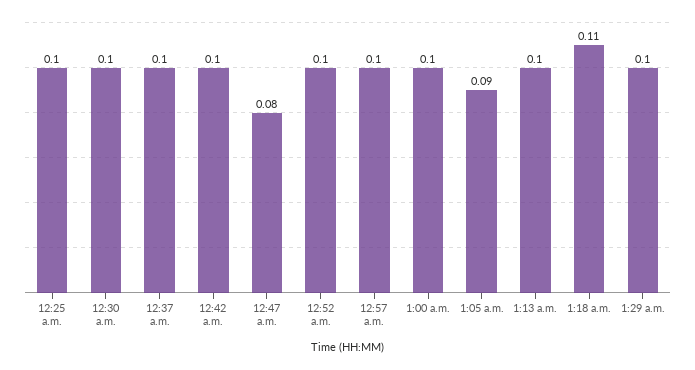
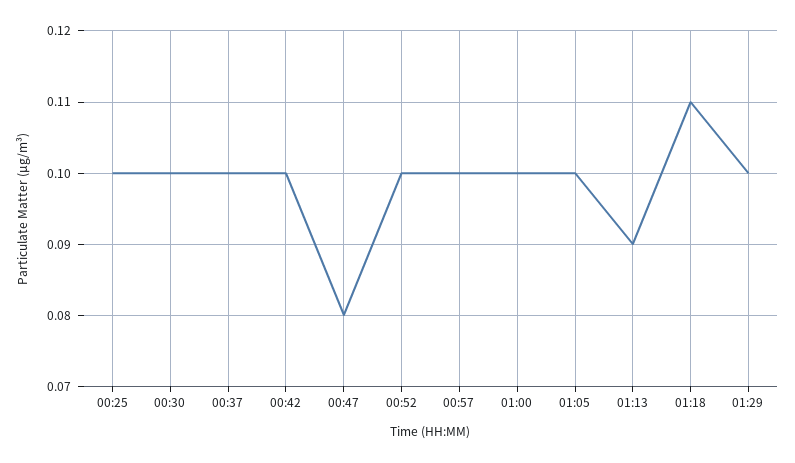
1:05 a.m.: 0.09 -> 0.1
1:13 a.m.: 0.1 -> 0.09

